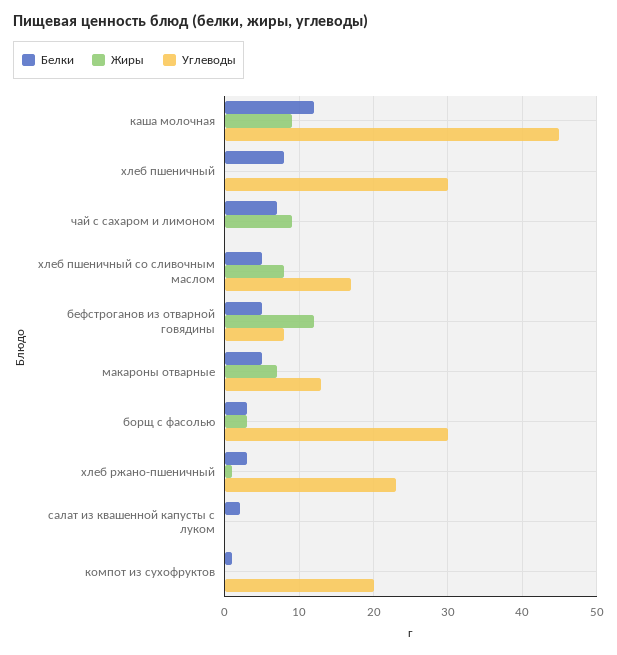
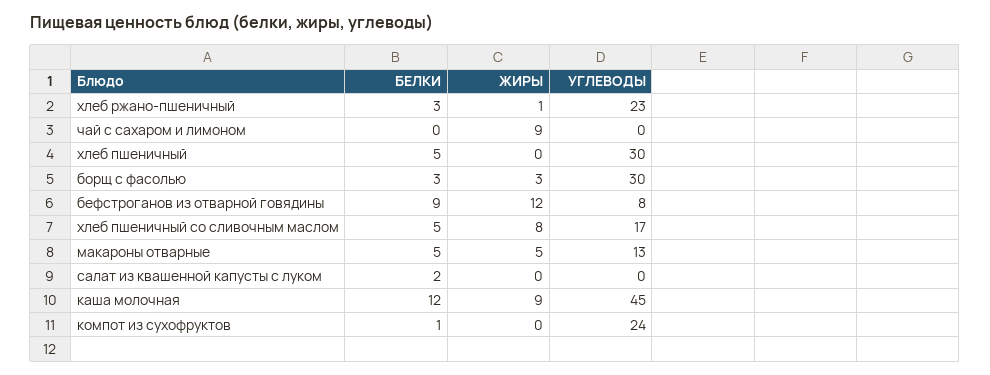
Белки, хлеб пшеничный: 8 -> 5
Белки, чай с сахаром и лимоном: 7 -> 0
Белки, бефстроганов из отварной говядины: 5 -> 9
Жиры, макароны отварные: 7 -> 5
Углеводы, компот из сухофруктов: 20 -> 24

